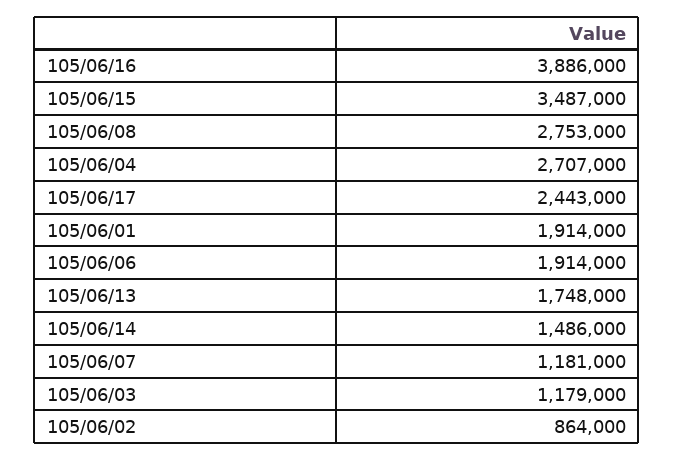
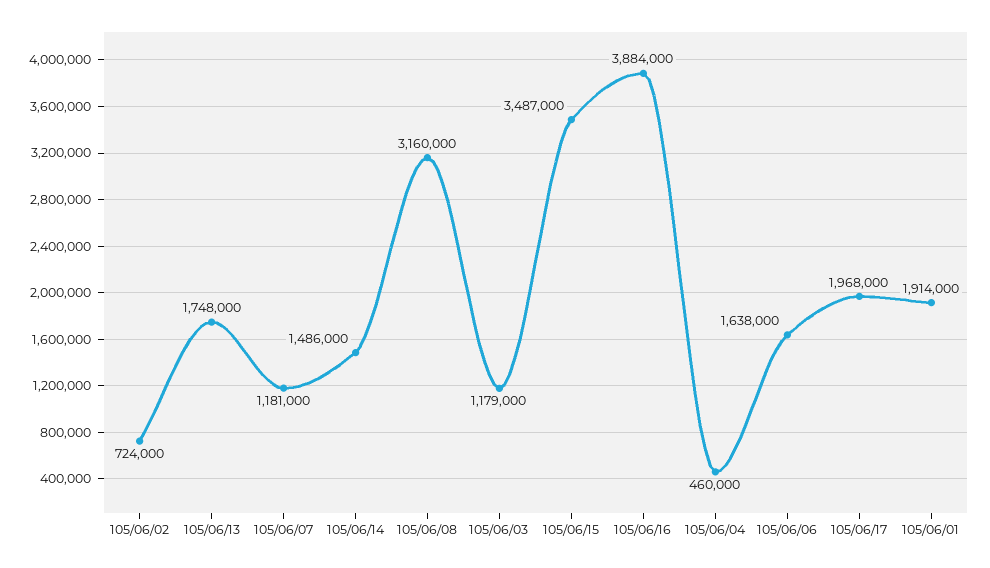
105/06/16: 3886000 -> 3884000
105/06/08: 2753000 -> 3160000
105/06/04: 2707000 -> 460000
105/06/17: 2443000 -> 1968000
105/06/06: 1914000 -> 1638000
105/06/02: 864000 -> 724000

